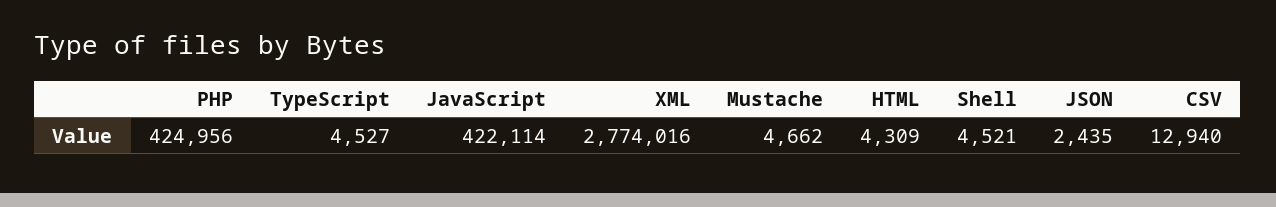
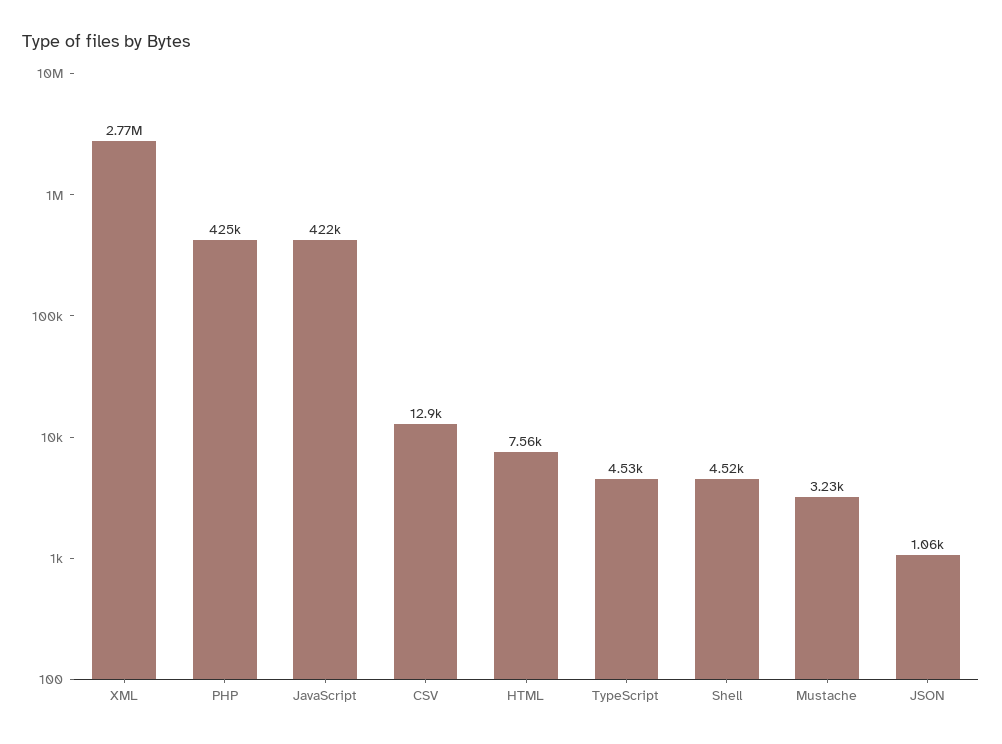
Mustache: 4662 -> 3230
HTML: 4309 -> 7560
JSON: 2435 -> 1060

